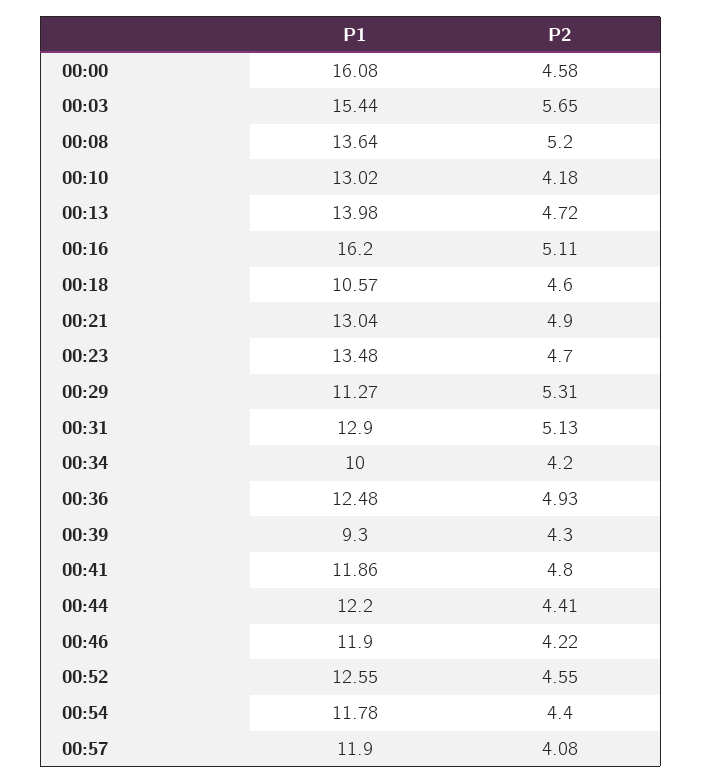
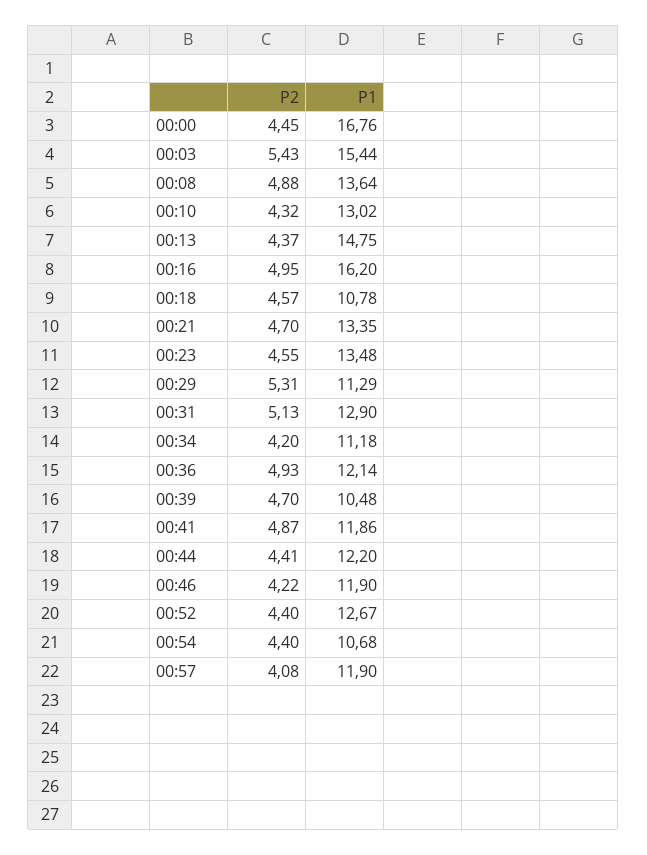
P1, 00:00: 16.08 -> 16.76
P2, 00:00: 4.58 -> 4.45
P2, 00:03: 5.65 -> 5.43
P2, 00:08: 5.2 -> 4.88
P2, 00:10: 4.18 -> 4.32
P1, 00:13: 13.98 -> 14.75
P2, 00:13: 4.72 -> 4.37
P2, 00:16: 5.11 -> 4.95
P1, 00:18: 10.57 -> 10.78
P2, 00:18: 4.6 -> 4.57
P1, 00:21: 13.04 -> 13.35
P2, 00:21: 4.9 -> 4.7
P2, 00:23: 4.7 -> 4.55
P1, 00:29: 11.27 -> 11.29
P1, 00:34: 10 -> 11.18
P1, 00:36: 12.48 -> 12.14
P1, 00:39: 9.3 -> 10.48
P2, 00:39: 4.3 -> 4.7
P2, 00:41: 4.8 -> 4.87
P1, 00:52: 12.55 -> 12.67
P2, 00:52: 4.55 -> 4.4
P1, 00:54: 11.78 -> 10.68

